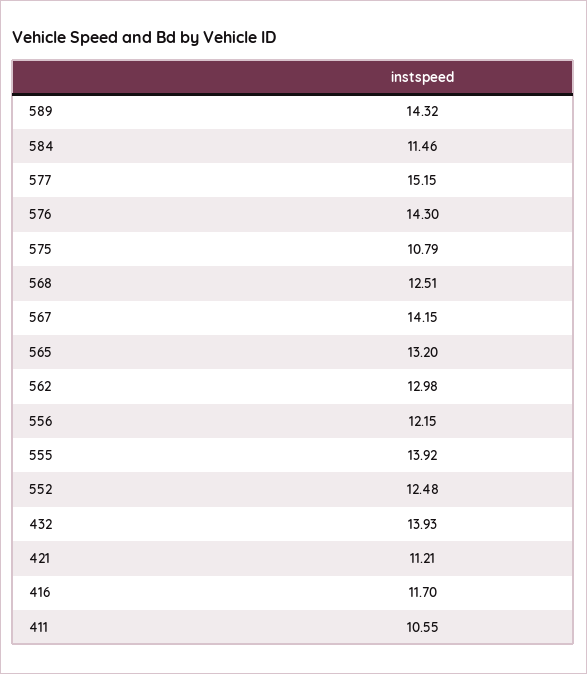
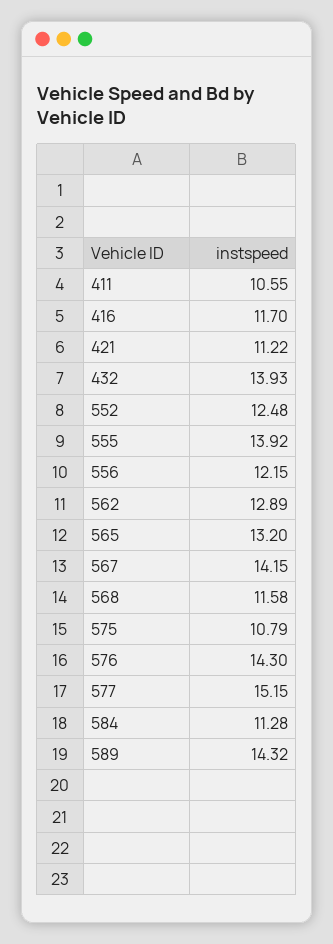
584: 11.46 -> 11.28
568: 12.51 -> 11.58
562: 12.98 -> 12.89
421: 11.21 -> 11.22

